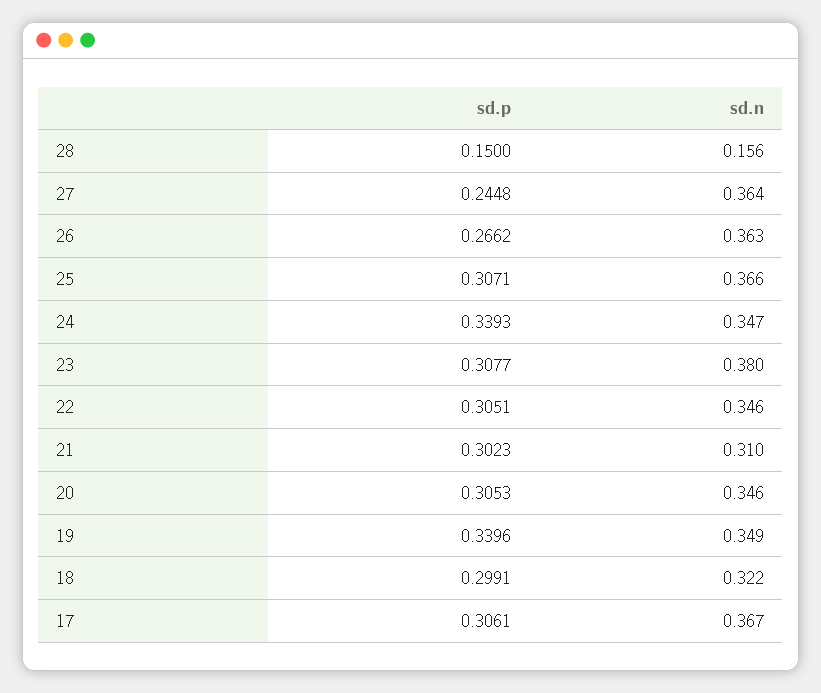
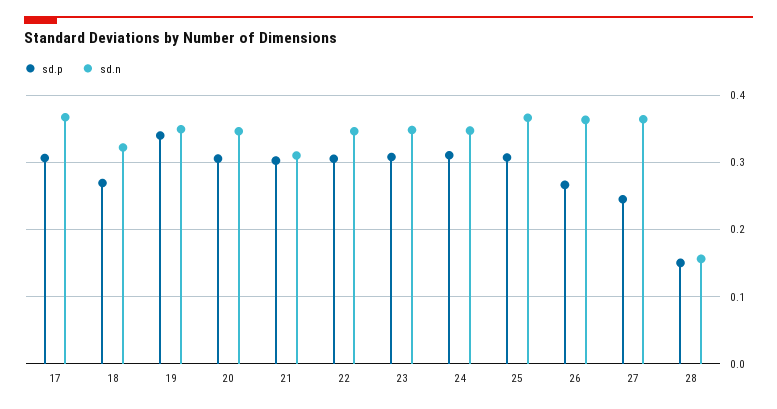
sd.p, 24: 0.3393 -> 0.31
sd.n, 23: 0.38 -> 0.35
sd.p, 18: 0.2991 -> 0.27

